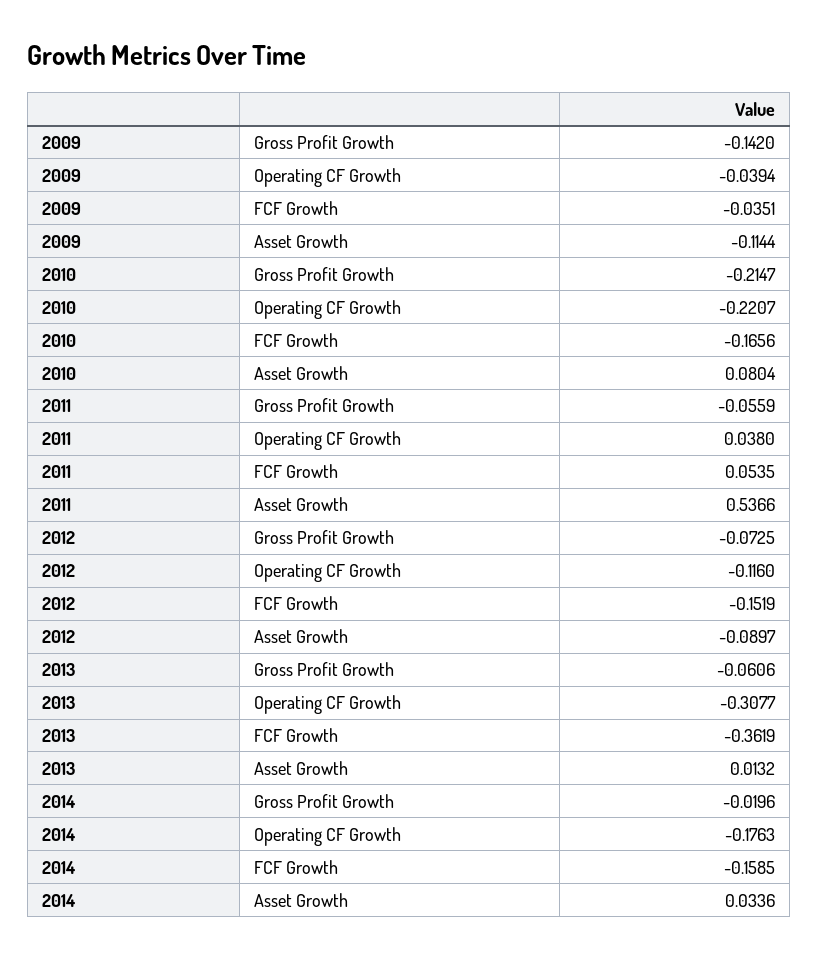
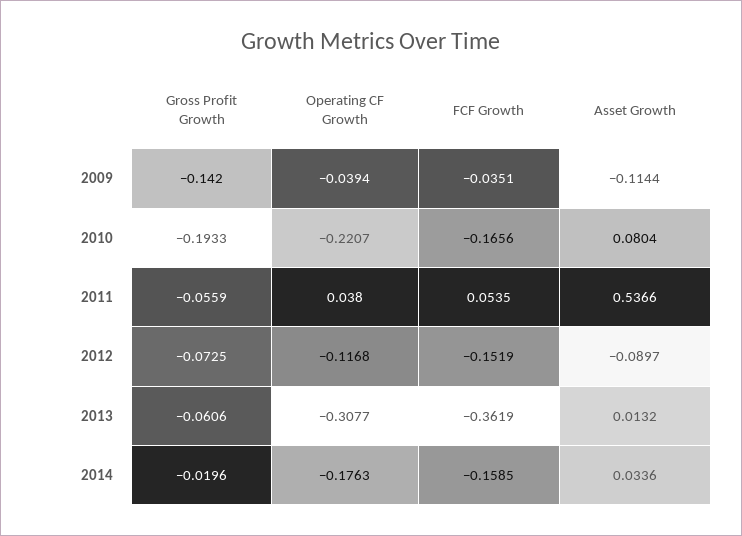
2010, Gross Profit Growth: -0.2147 -> -0.1933
2012, Operating CF Growth: -0.116 -> -0.1168

